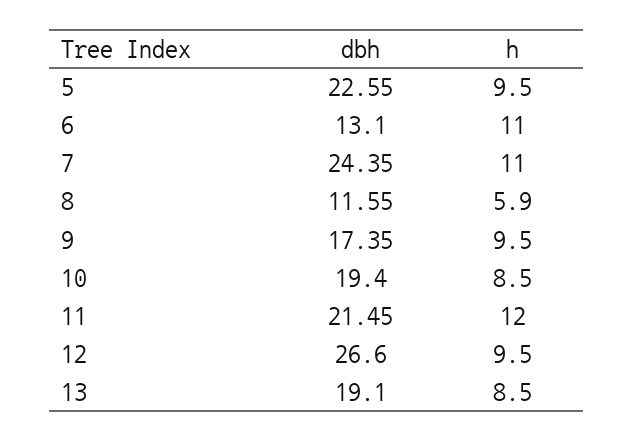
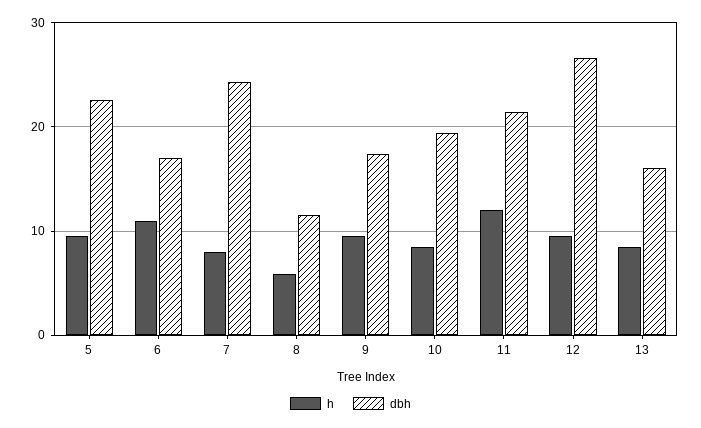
dbh, 6: 13.1 -> 17
h, 7: 11 -> 8
dbh, 13: 19.1 -> 16

